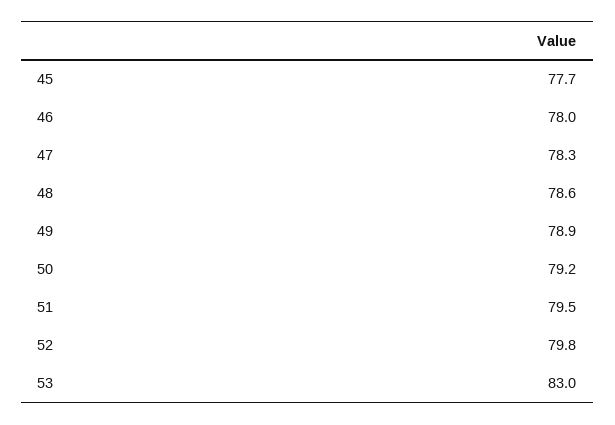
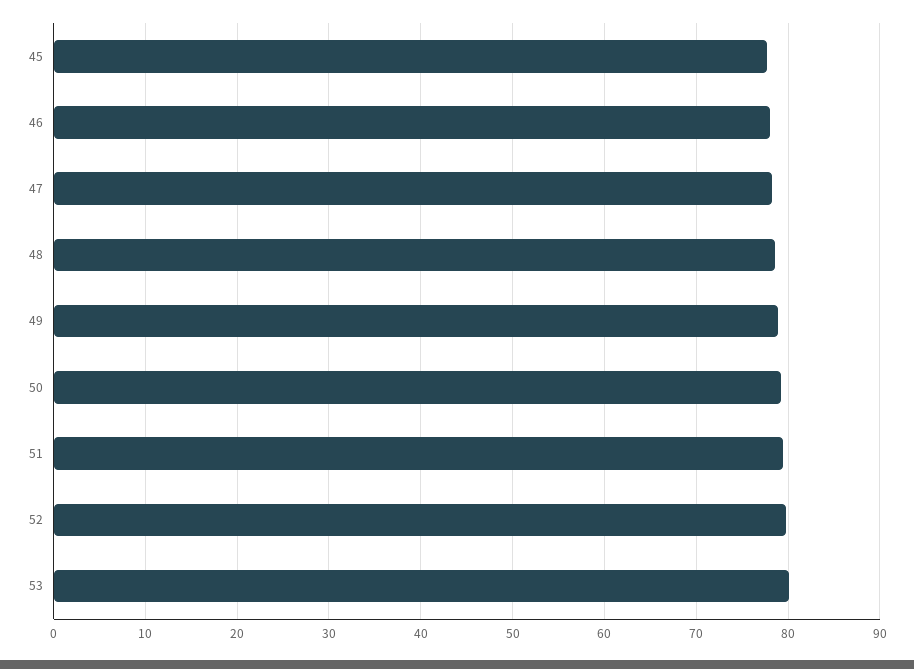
53: 83 -> 80

